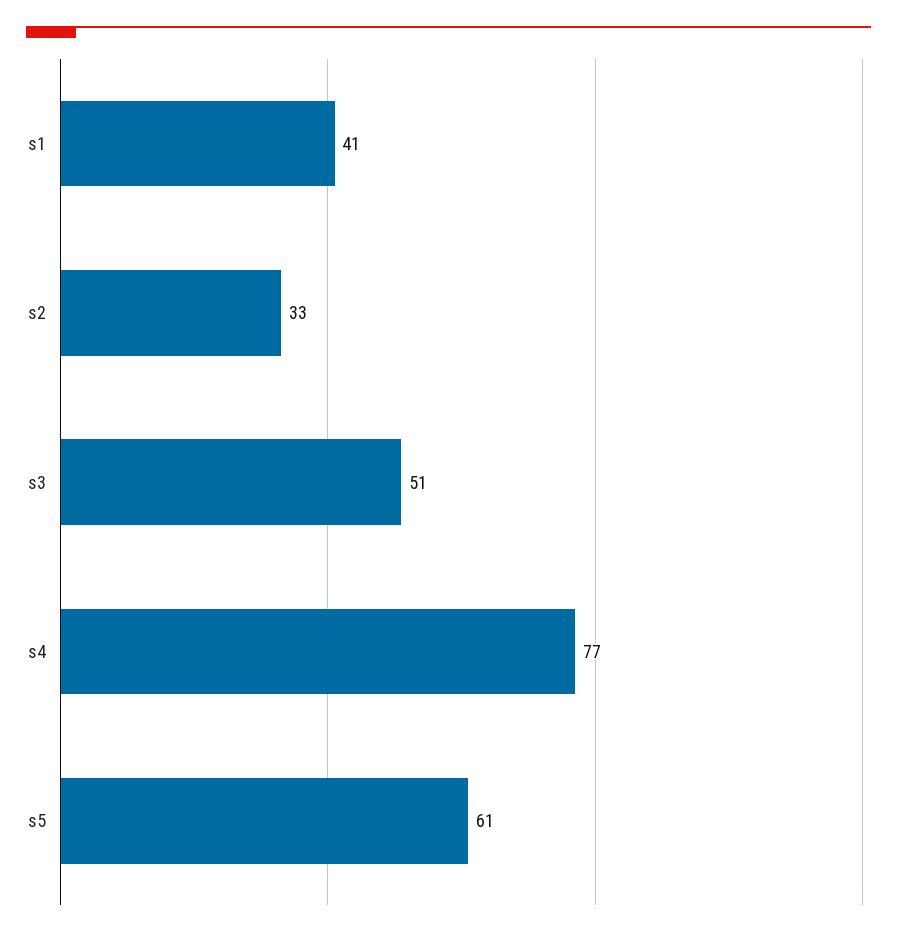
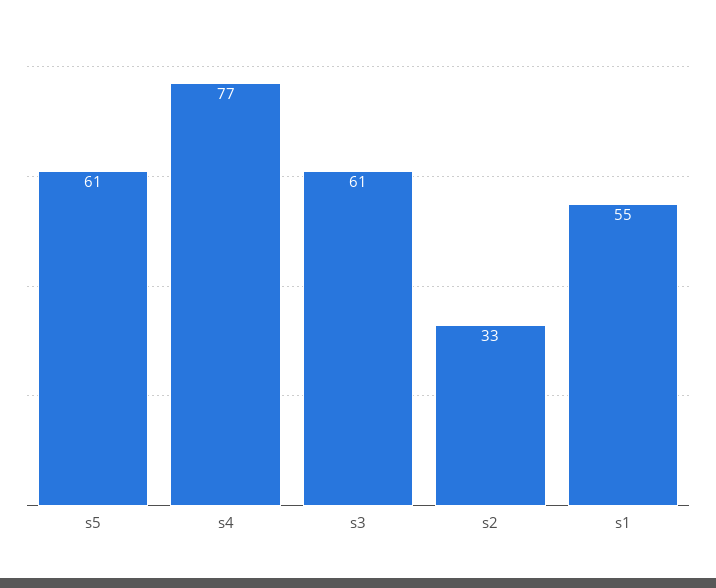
s1: 41 -> 55
s3: 51 -> 61

